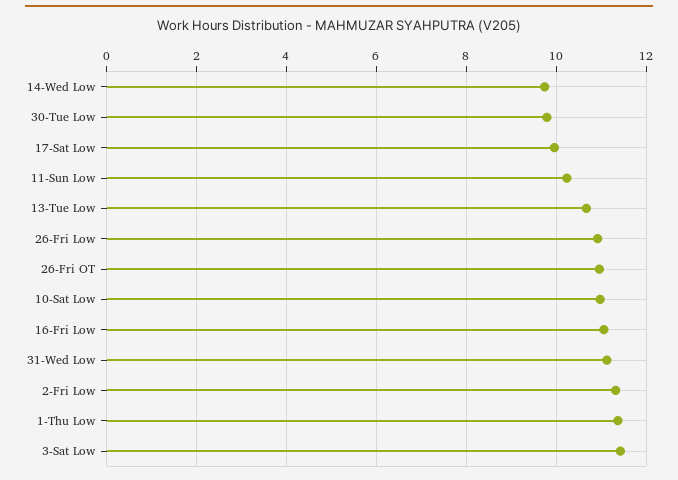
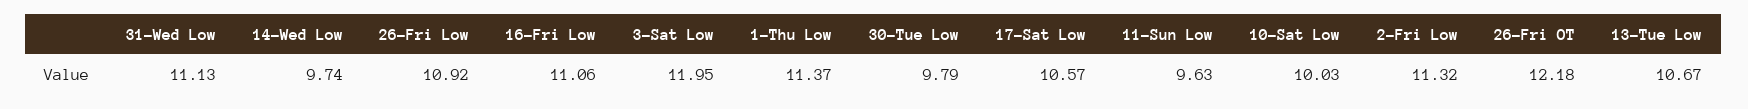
17-Sat Low: 10 -> 10.57
11-Sun Low: 10.2 -> 9.63
26-Fri OT: 11 -> 12.18
10-Sat Low: 11 -> 10.03
3-Sat Low: 11.4 -> 11.95

